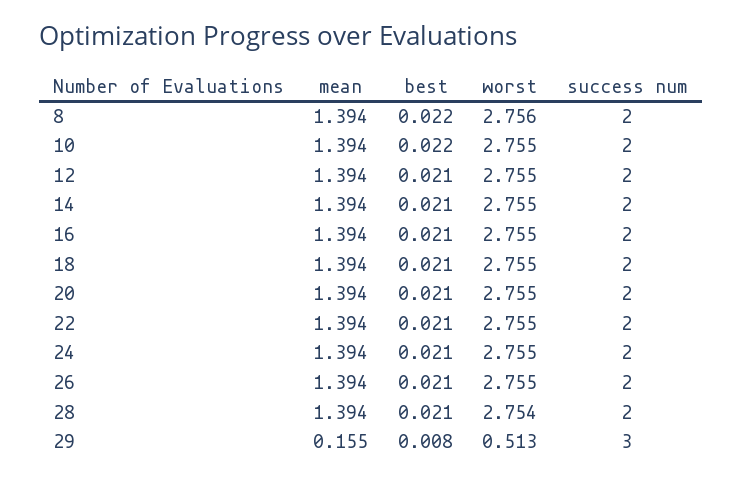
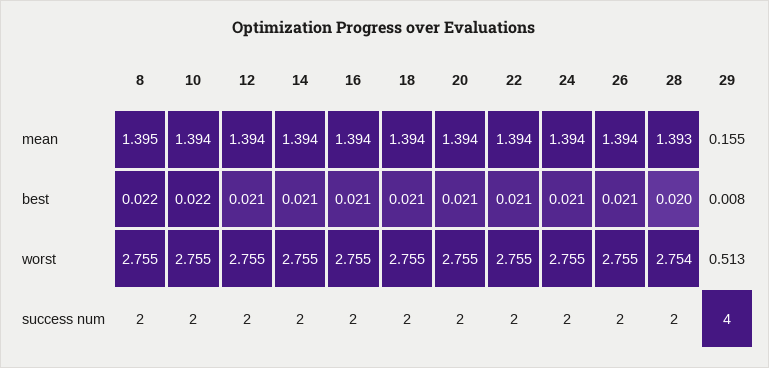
mean, 8: 1.394 -> 1.395
worst, 8: 2.756 -> 2.755
mean, 28: 1.394 -> 1.393
best, 28: 0.021 -> 0.02
success num, 29: 3 -> 4

